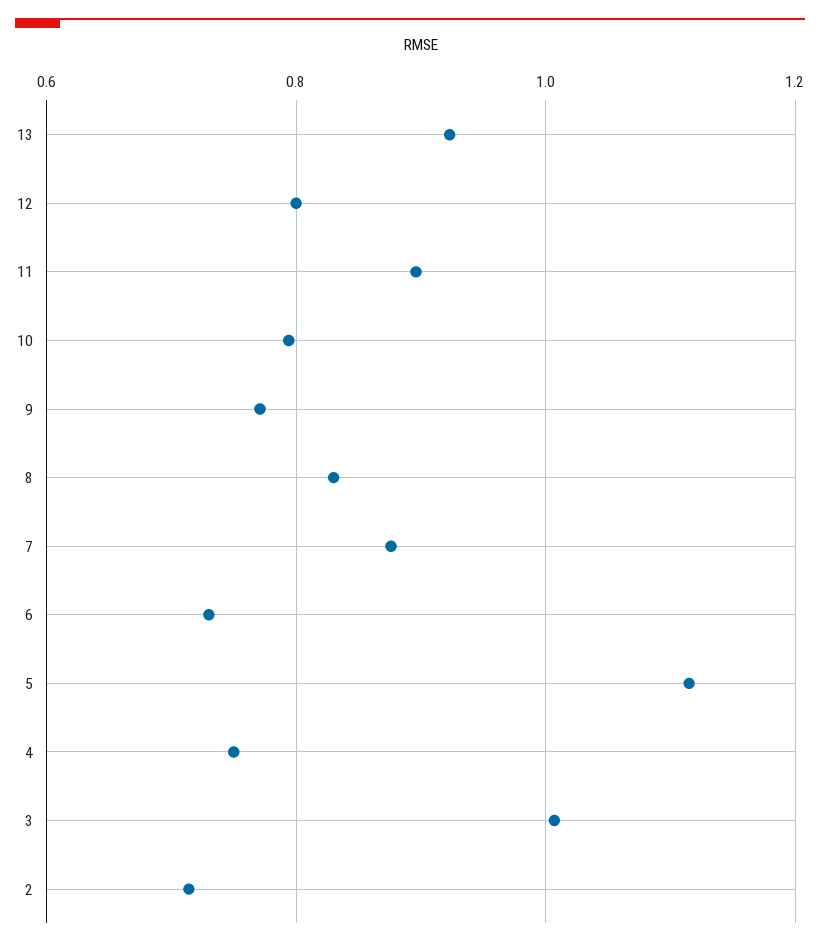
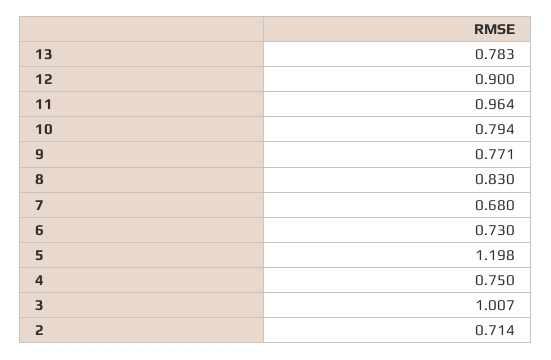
13: 0.92 -> 0.783
12: 0.8 -> 0.9
11: 0.9 -> 0.964
7: 0.88 -> 0.68
5: 1.12 -> 1.198

